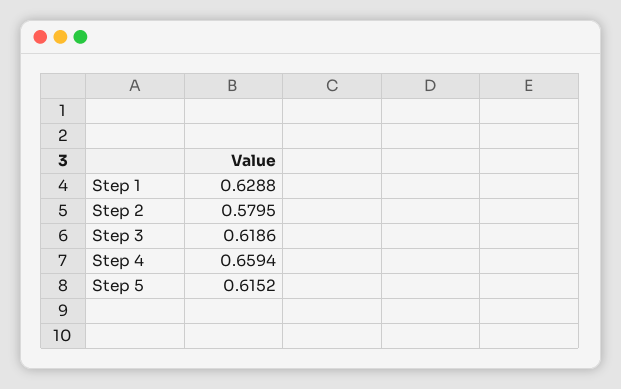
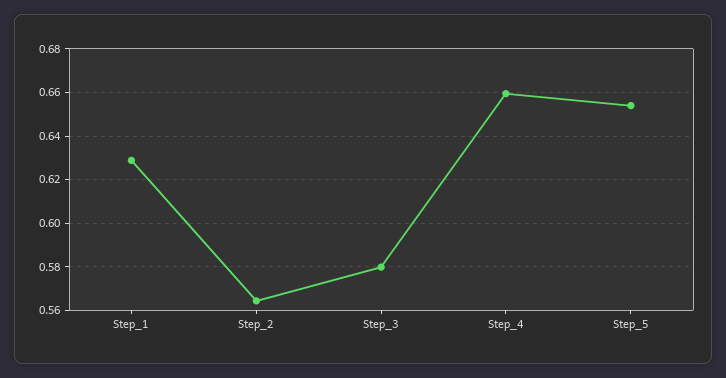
Step 2: 0.5795 -> 0.565
Step 3: 0.6186 -> 0.58
Step 5: 0.6152 -> 0.655

